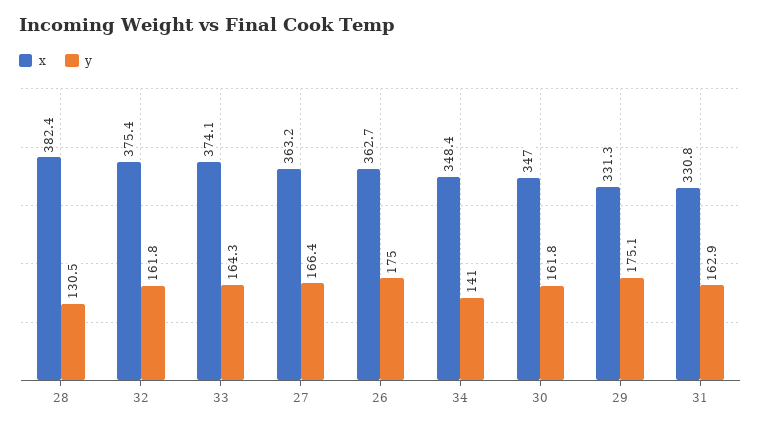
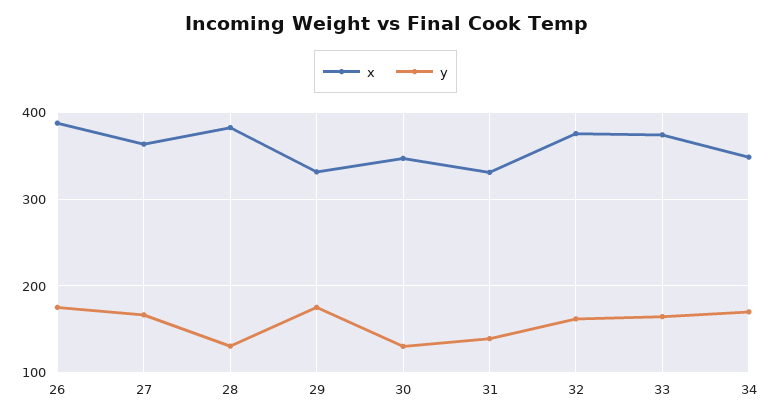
x, 26: 362.7 -> 390
y, 34: 141 -> 170
y, 30: 161.8 -> 130
y, 31: 162.9 -> 140

